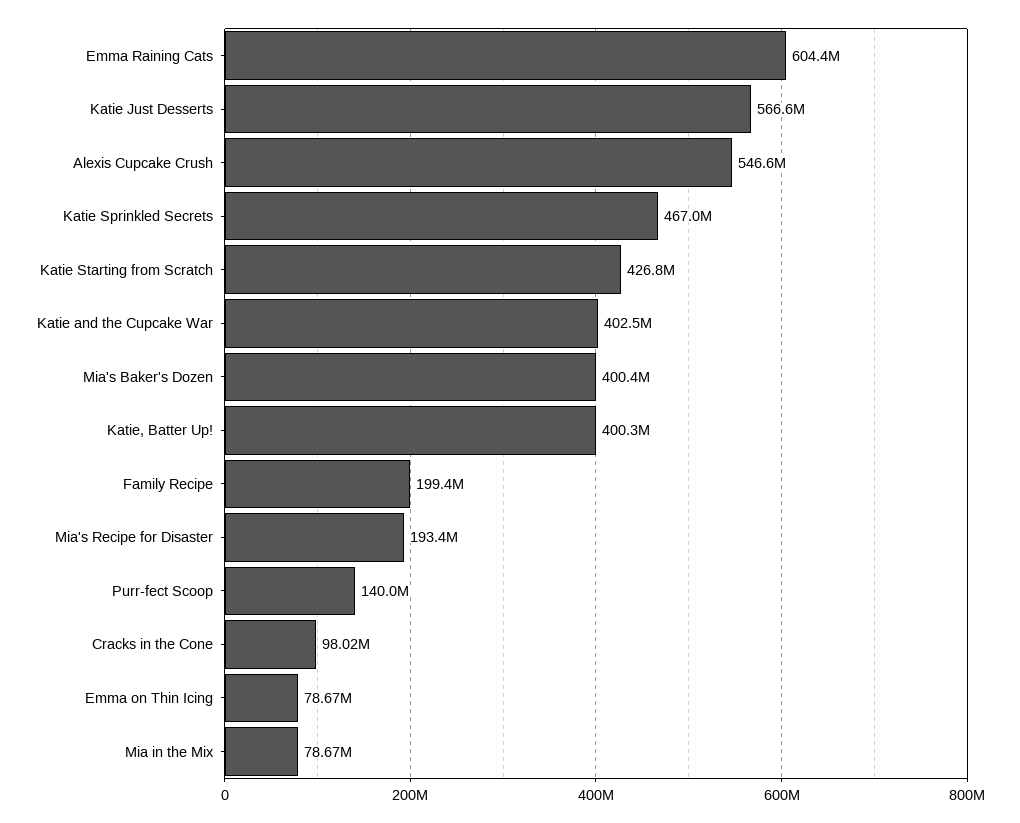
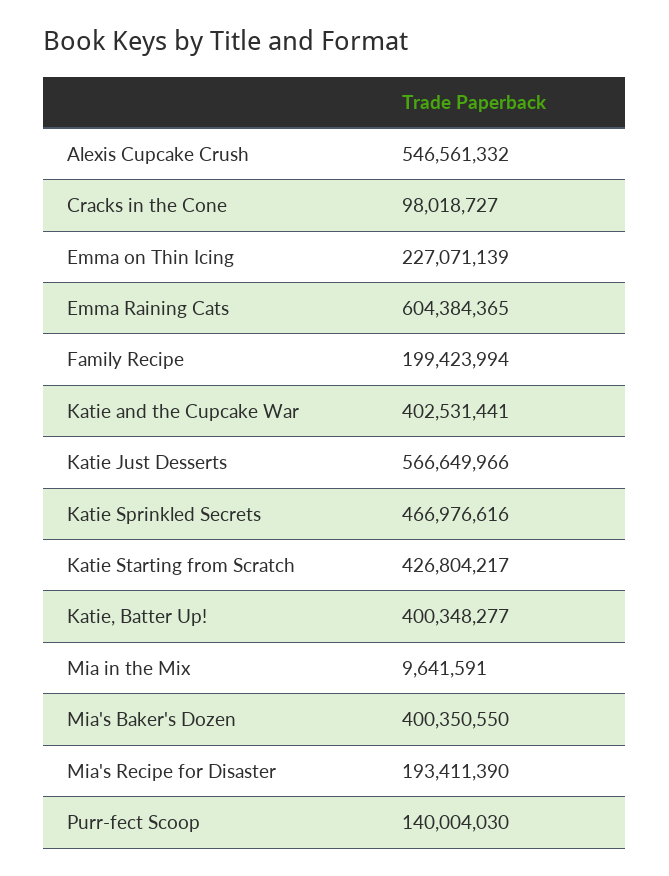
Emma on Thin Icing: 78670000 -> 227071139
Mia in the Mix: 78670000 -> 9641591

